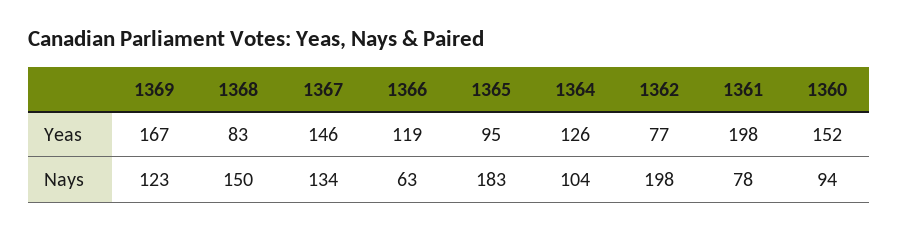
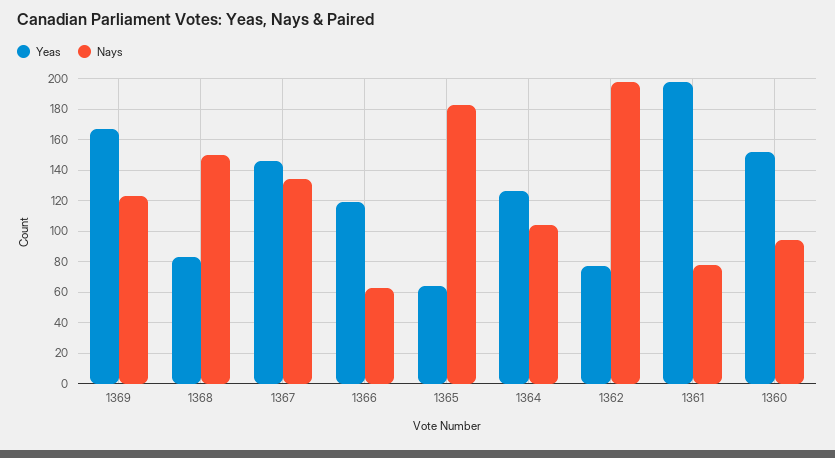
Yeas, 1365: 95 -> 65

